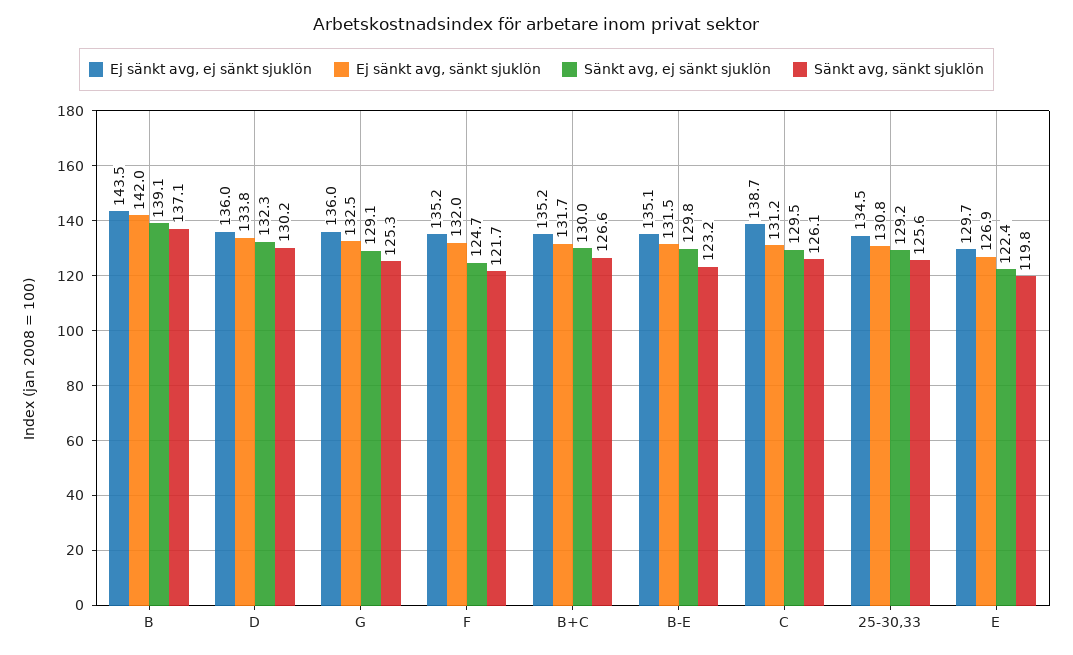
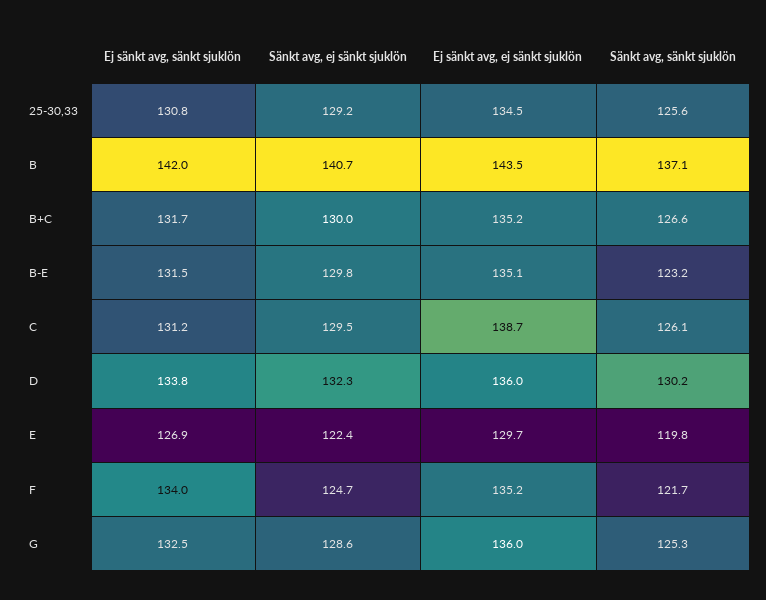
Sänkt avg, ej sänkt sjuklön, B: 139.1 -> 140.7
Sänkt avg, ej sänkt sjuklön, G: 129.1 -> 128.6
Ej sänkt avg, sänkt sjuklön, F: 132 -> 134

